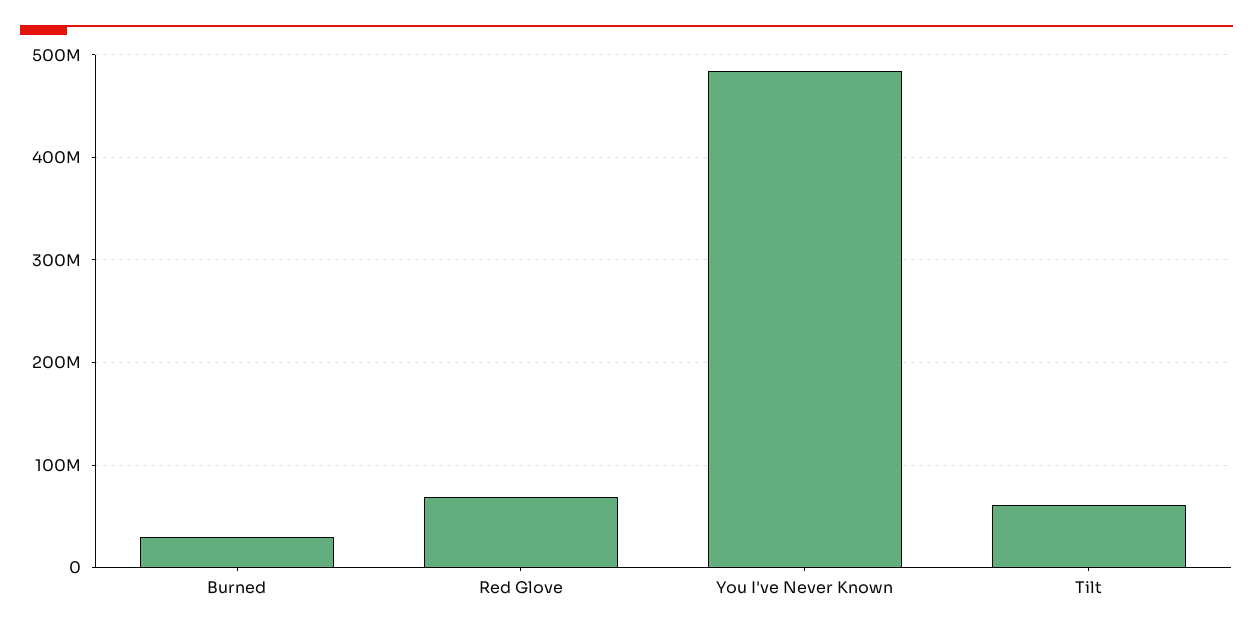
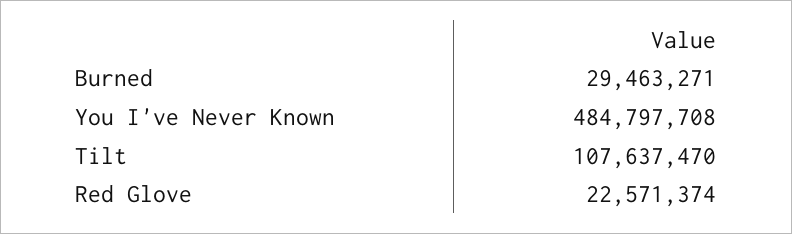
Red Glove: 70000000 -> 22571374
Tilt: 60000000 -> 107637470

